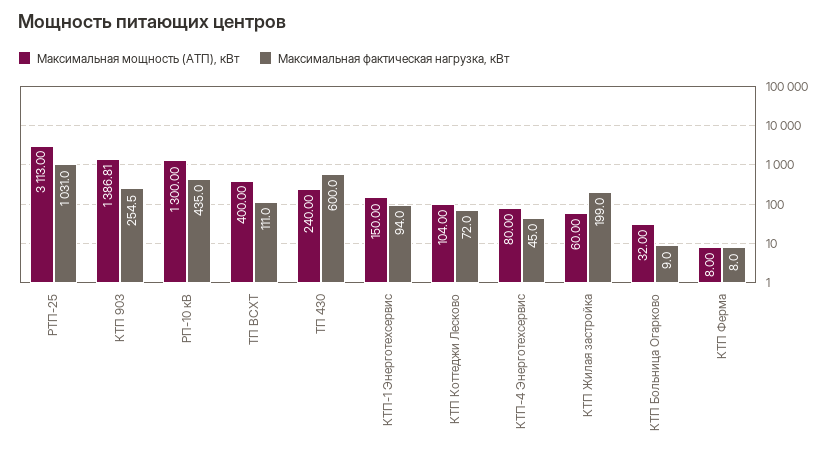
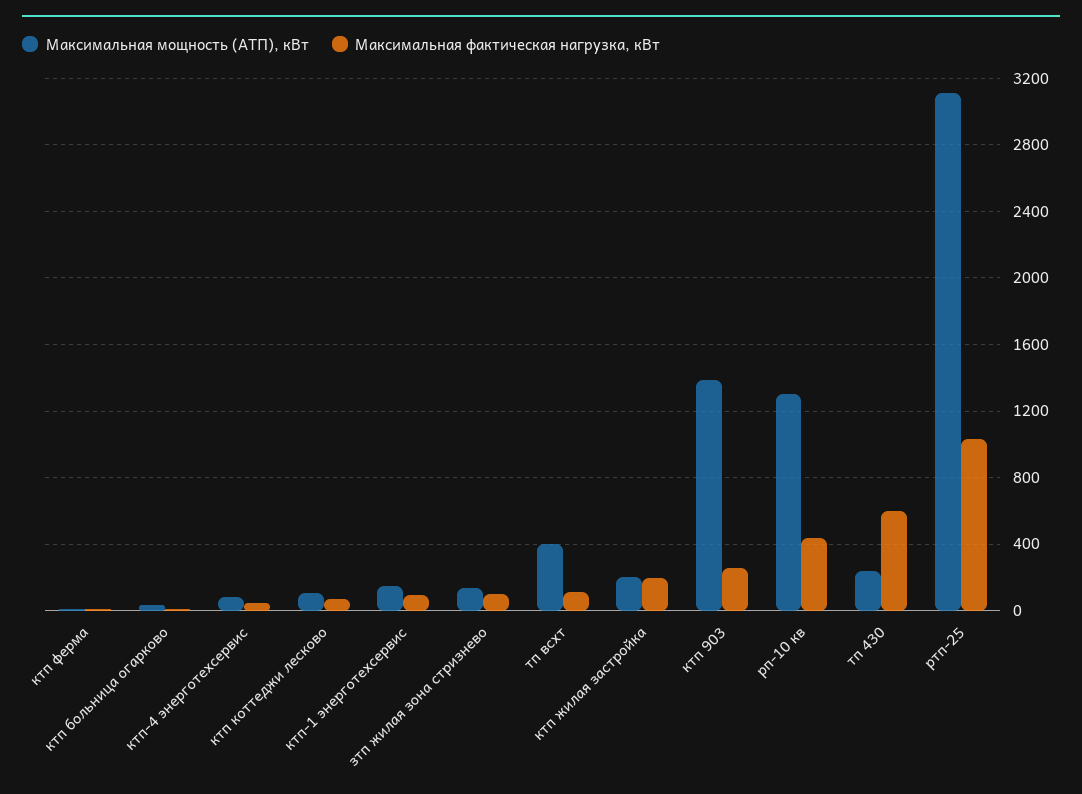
Максимальная мощность (АТП), кВт, КТП Жилая застройка: 60 -> 200
Максимальная мощность (АТП), кВт, зтп жилая зона стризнево: none -> 150
Максимальная фактическая нагрузка, кВт, зтп жилая зона стризнево: none -> 100

